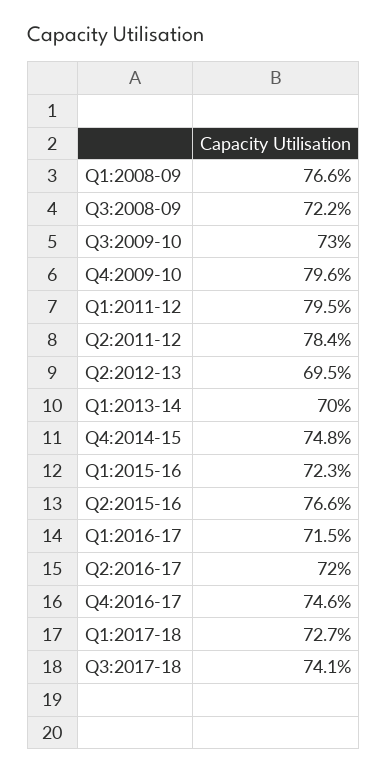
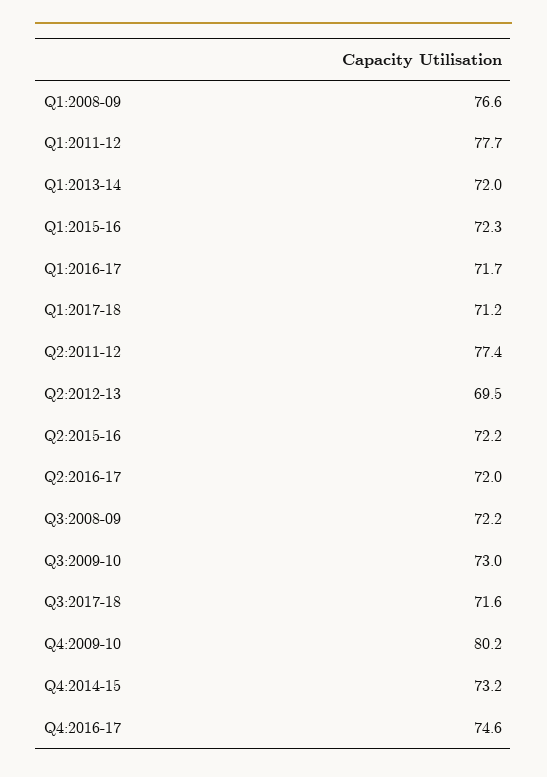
Q4:2009-10: 79.6 -> 80.2
Q1:2011-12: 79.5 -> 77.7
Q2:2011-12: 78.4 -> 77.4
Q1:2013-14: 70 -> 72
Q4:2014-15: 74.8 -> 73.2
Q2:2015-16: 76.6 -> 72.2
Q1:2016-17: 71.5 -> 71.7
Q1:2017-18: 72.7 -> 71.2
Q3:2017-18: 74.1 -> 71.6

